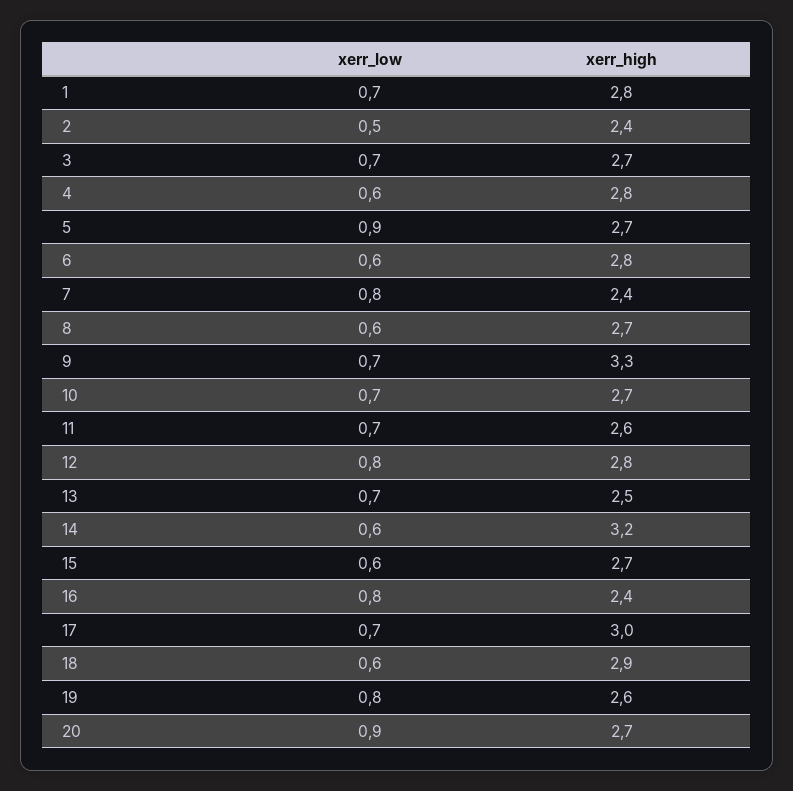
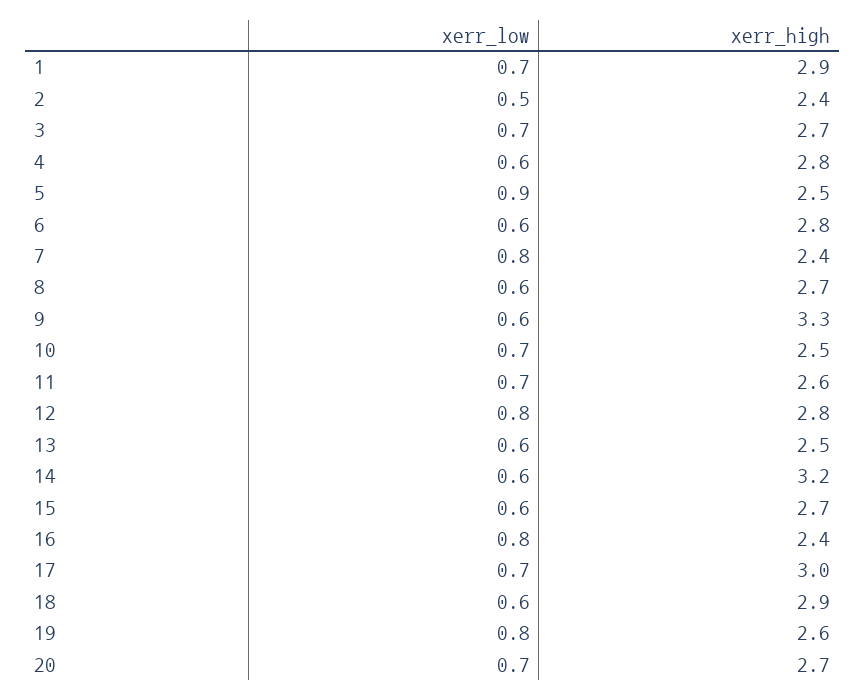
xerr_high, 1: 2.8 -> 2.9
xerr_high, 5: 2.7 -> 2.5
xerr_low, 9: 0.7 -> 0.6
xerr_high, 10: 2.7 -> 2.5
xerr_low, 13: 0.7 -> 0.6
xerr_low, 20: 0.9 -> 0.7

